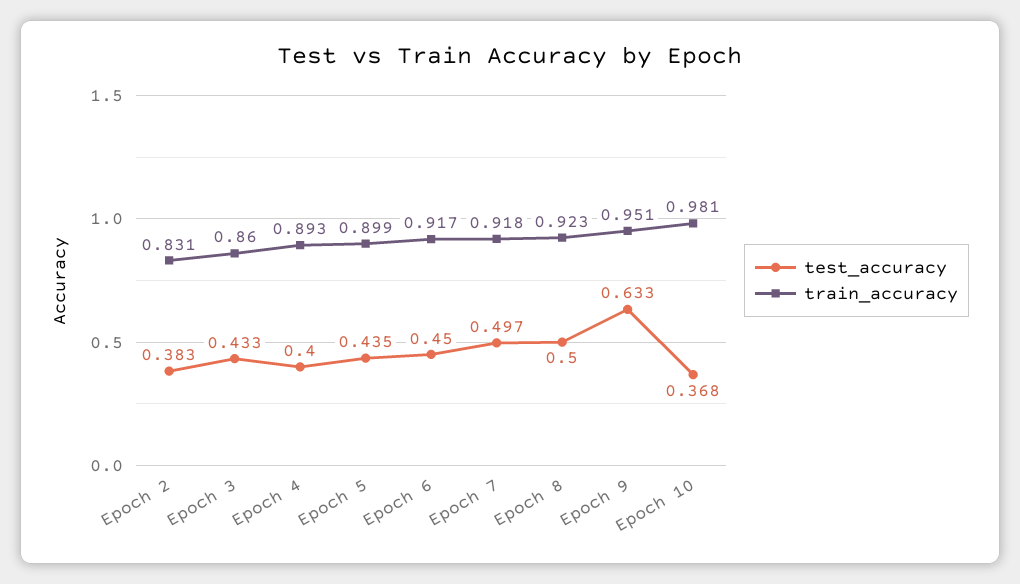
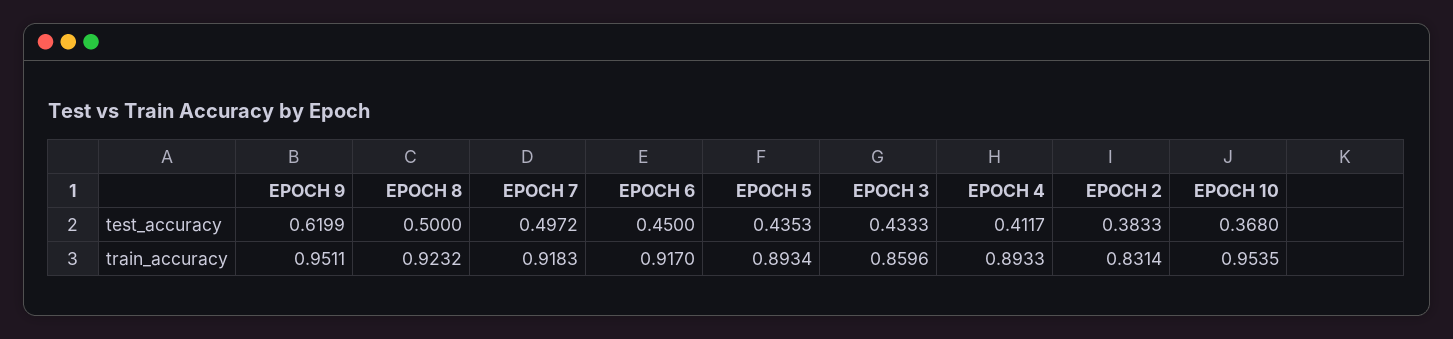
test_accuracy, Epoch 4: 0.4 -> 0.4117
train_accuracy, Epoch 5: 0.899 -> 0.8934
test_accuracy, Epoch 9: 0.633 -> 0.6199
train_accuracy, Epoch 10: 0.981 -> 0.9535

